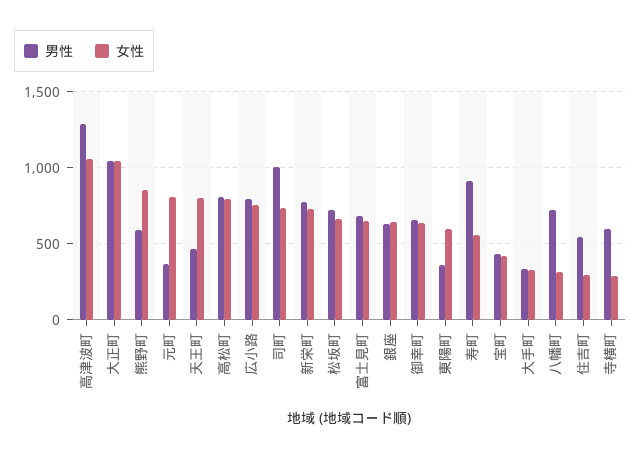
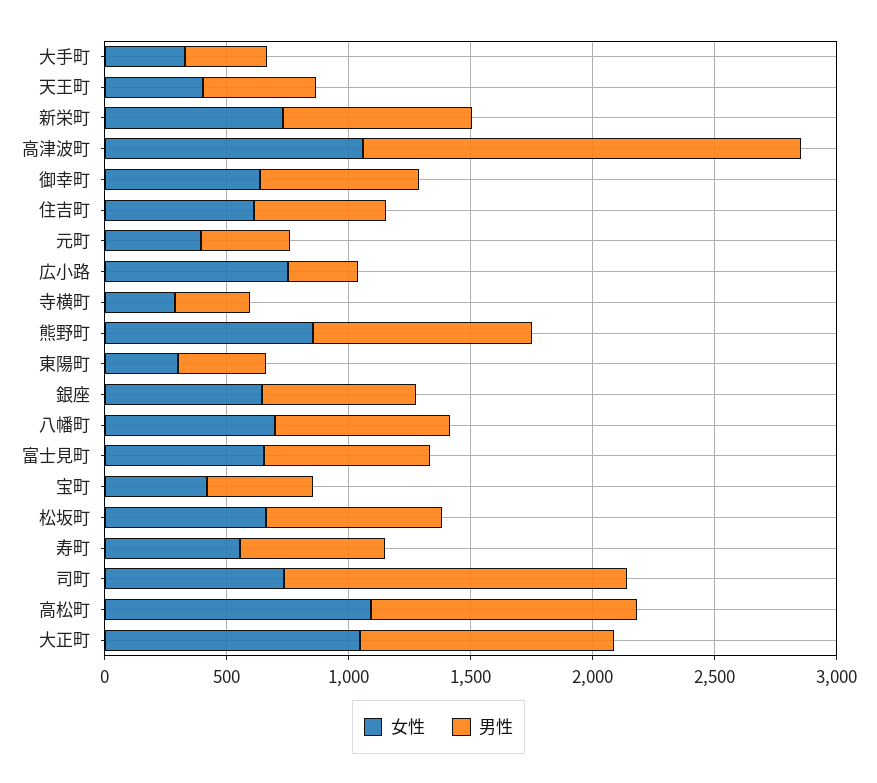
男性, 高津波町: 1300 -> 1800
男性, 熊野町: 600 -> 900
女性, 元町: 800 -> 400
女性, 天王町: 800 -> 400
男性, 高松町: 800 -> 1100
女性, 高松町: 800 -> 1100
男性, 広小路: 800 -> 300
男性, 司町: 1000 -> 1400
女性, 東陽町: 600 -> 300
男性, 寿町: 900 -> 600
女性, 八幡町: 300 -> 700
女性, 住吉町: 300 -> 600
男性, 寺横町: 600 -> 300

